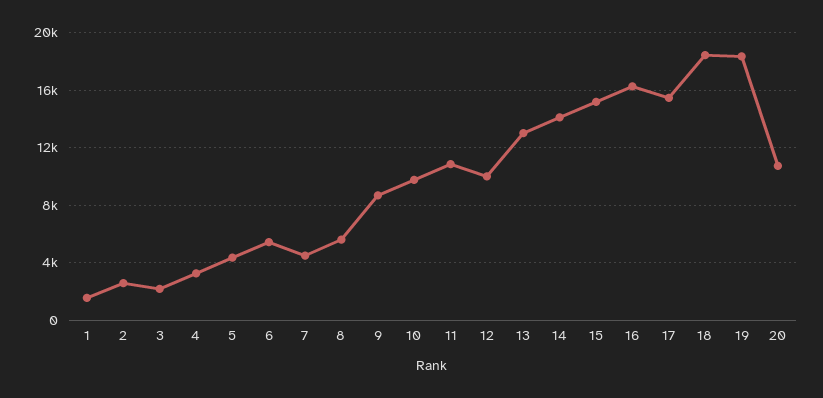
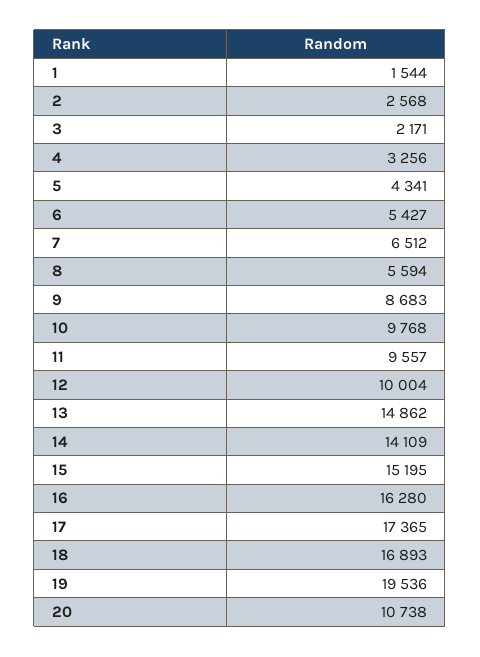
7: 4500 -> 6512
11: 11000 -> 9557
13: 13000 -> 14862
17: 15500 -> 17365
18: 18500 -> 16893
19: 18500 -> 19536

